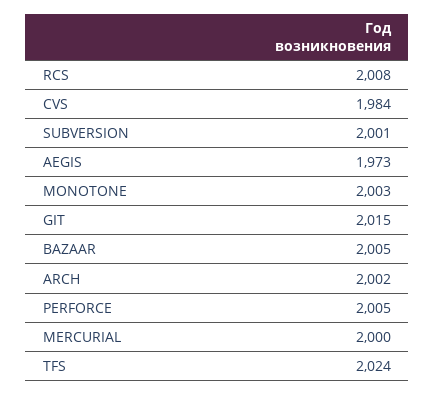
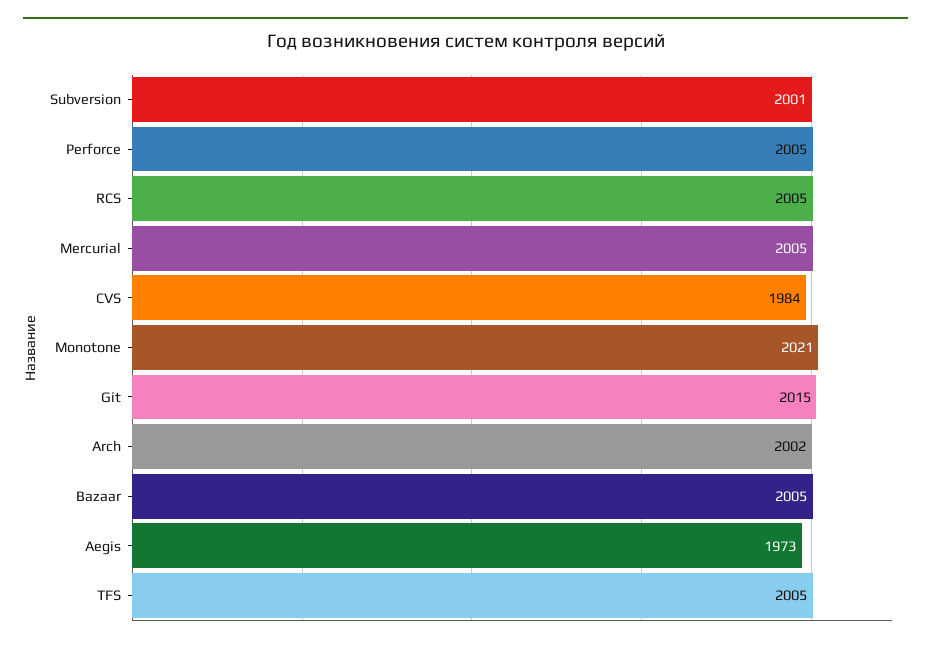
RCS: 2008 -> 2005
MONOTONE: 2003 -> 2021
MERCURIAL: 2000 -> 2005
TFS: 2024 -> 2005

